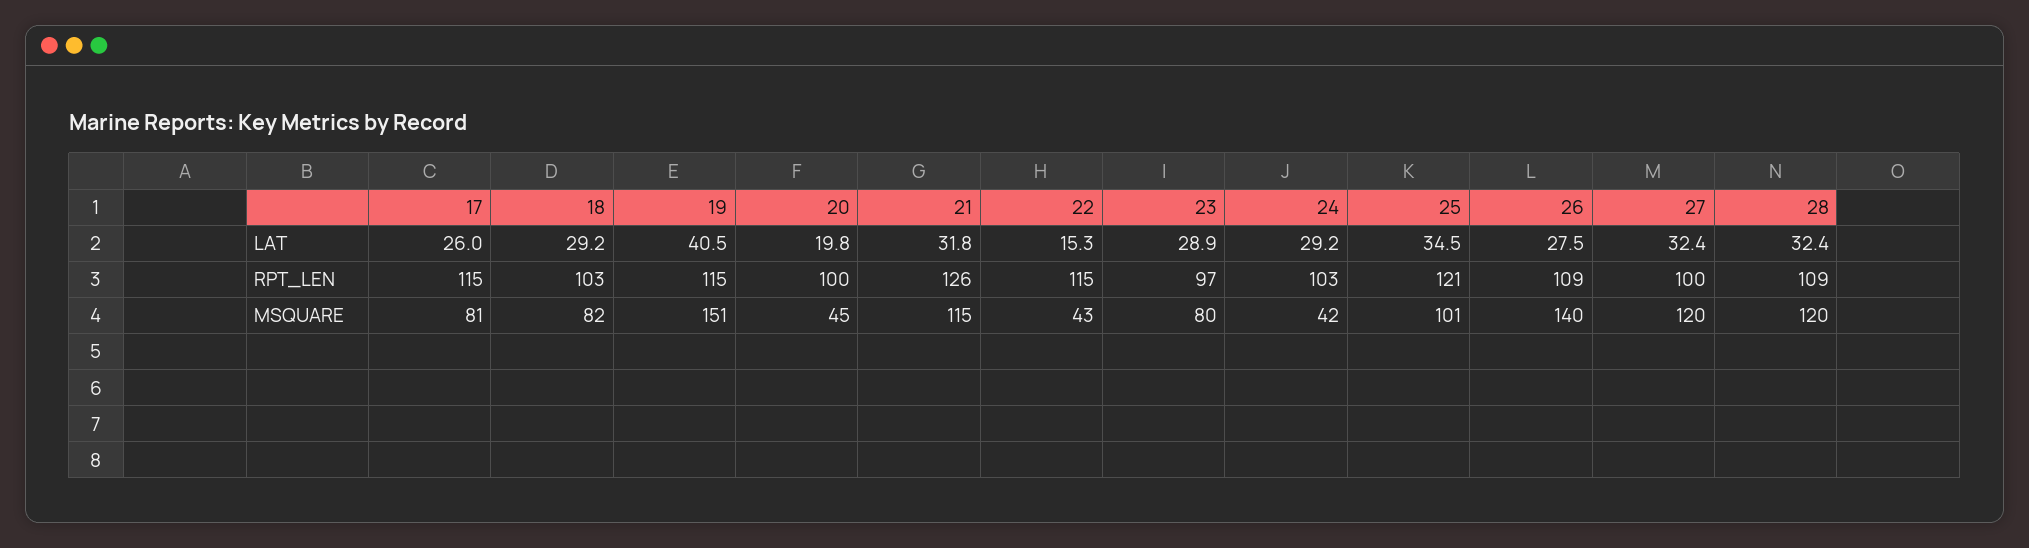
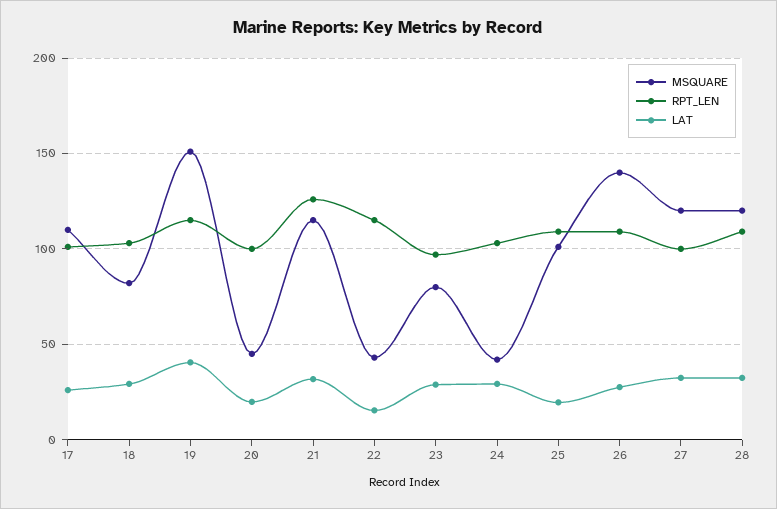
LAT, 25: 34.5 -> 20
RPT_LEN, 17: 115 -> 100
RPT_LEN, 25: 121 -> 110
MSQUARE, 17: 81 -> 110

